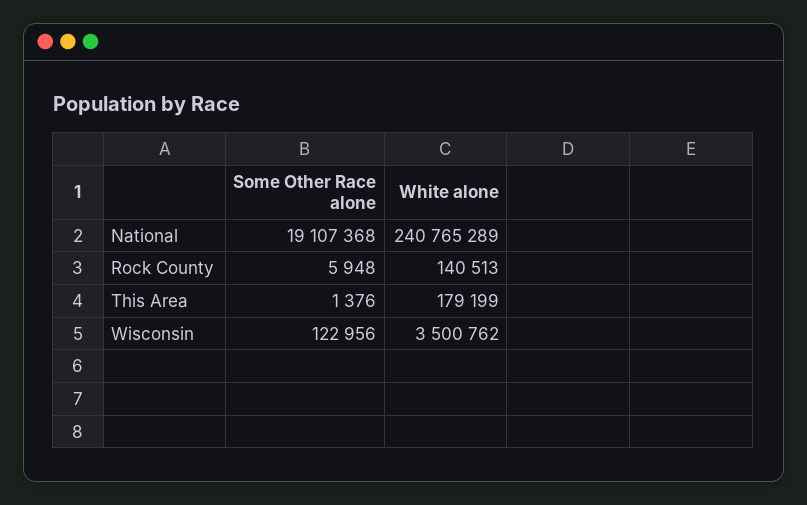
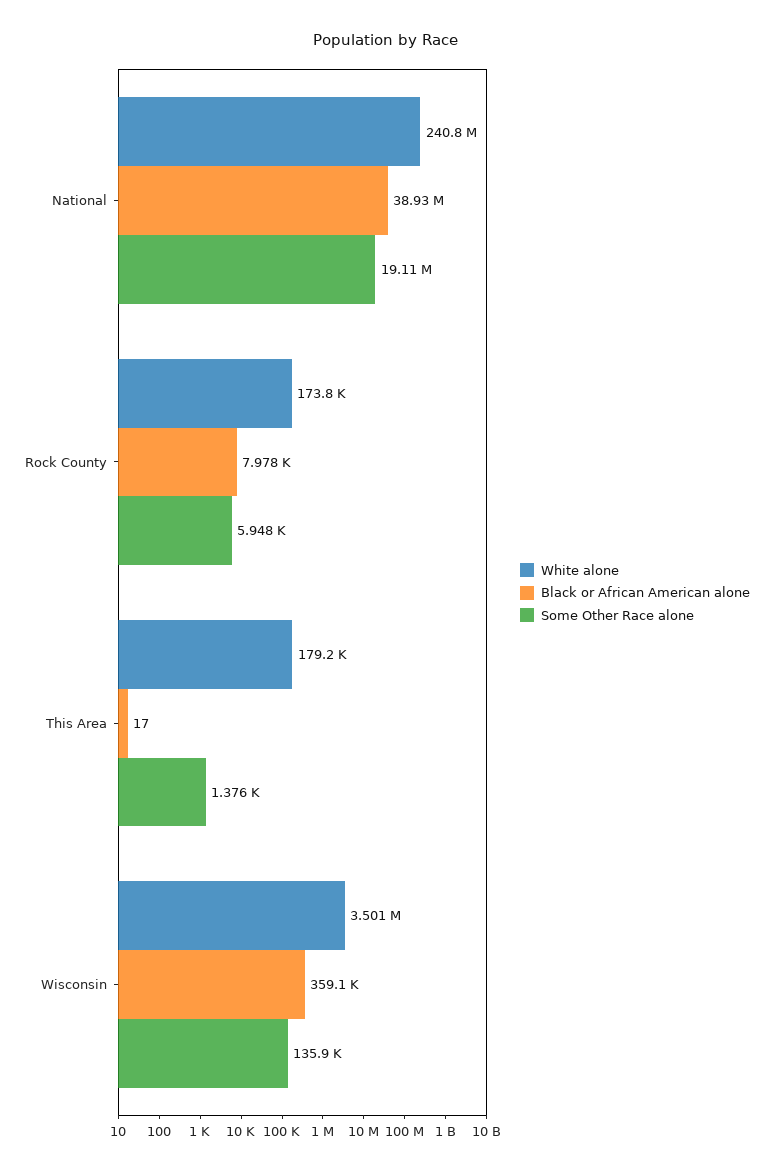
White alone, Rock County: 140513 -> 173800
Some Other Race alone, Wisconsin: 122956 -> 135900
Black or African American alone, National: none -> 38930000
Black or African American alone, Rock County: none -> 7978
Black or African American alone, This Area: none -> 17
Black or African American alone, Wisconsin: none -> 359100

